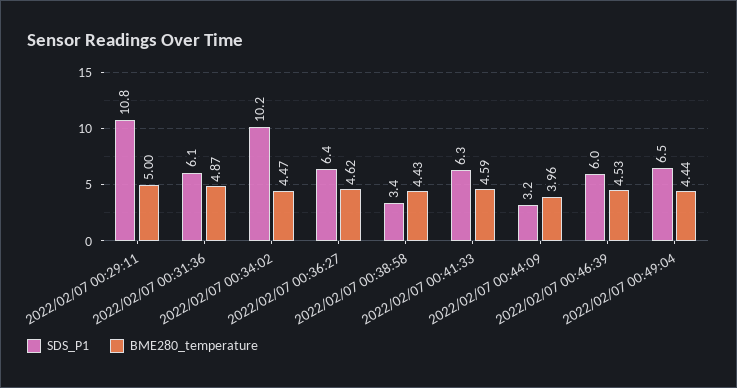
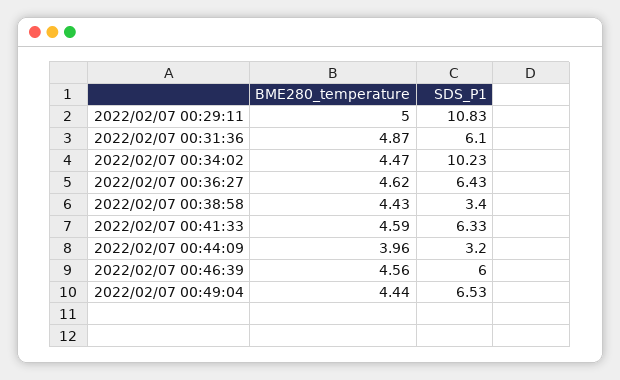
BME280_temperature, 2022/02/07 00:46:39: 4.53 -> 4.56

